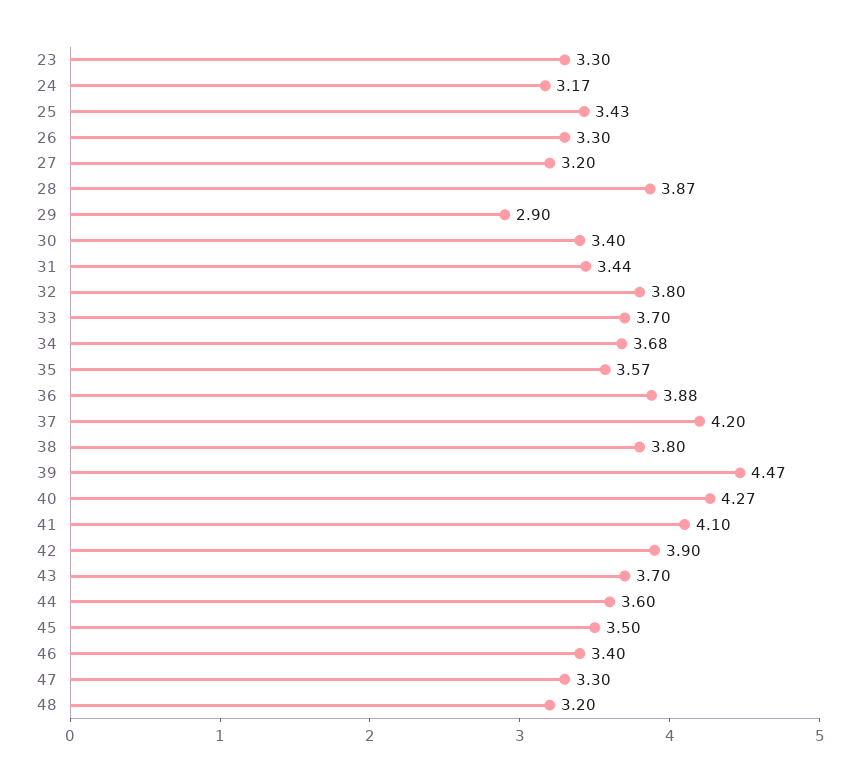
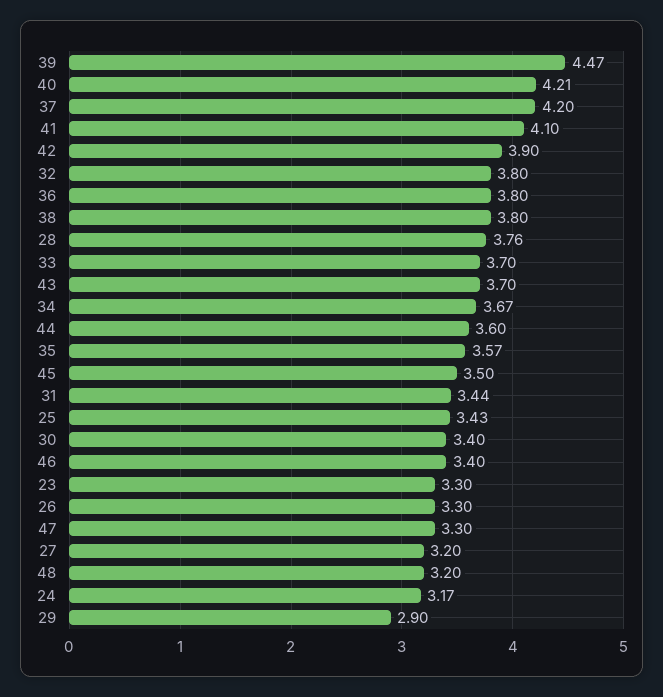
28: 3.87 -> 3.76
34: 3.68 -> 3.67
36: 3.88 -> 3.8
40: 4.27 -> 4.21

